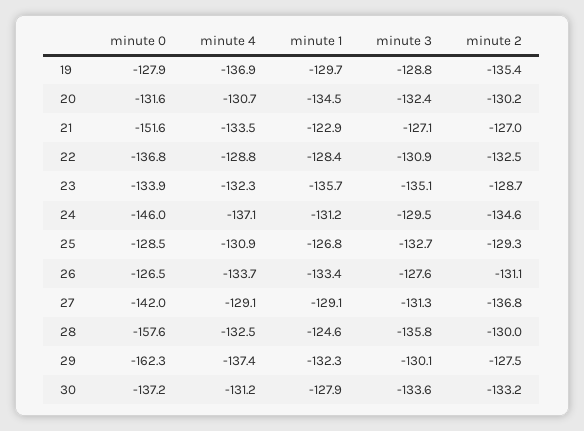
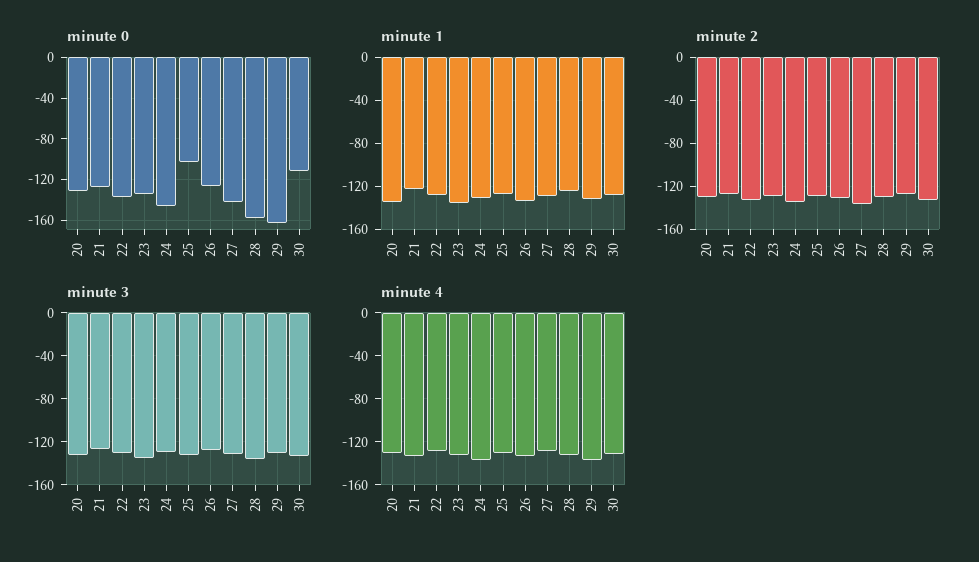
minute 0, 19: -127.9 -> none
minute 4, 19: -136.9 -> none
minute 1, 19: -129.7 -> none
minute 3, 19: -128.8 -> none
minute 2, 19: -135.4 -> none
minute 0, 21: -151.6 -> -130
minute 0, 25: -128.5 -> -100
minute 0, 30: -137.2 -> -110

